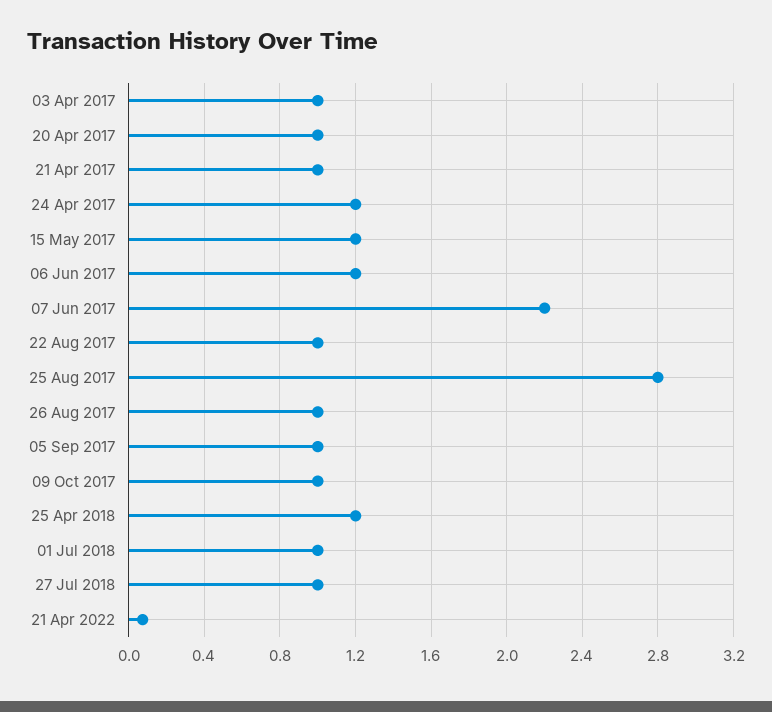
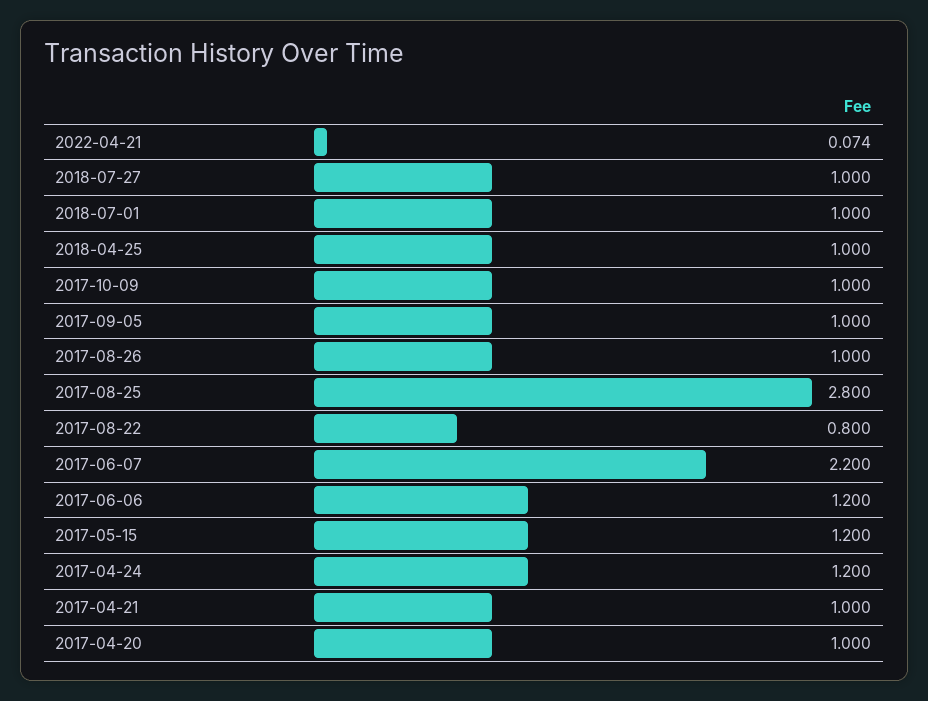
03 Apr 2017: 1 -> none
22 Aug 2017: 1 -> 0.8
25 Apr 2018: 1.2 -> 1

